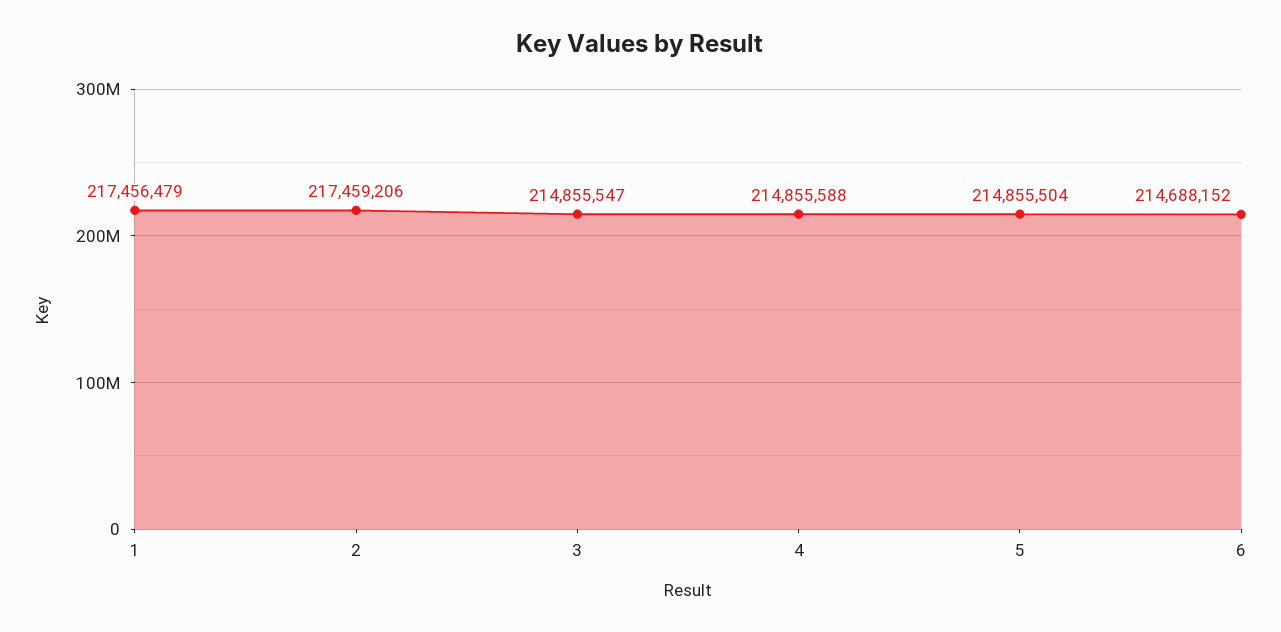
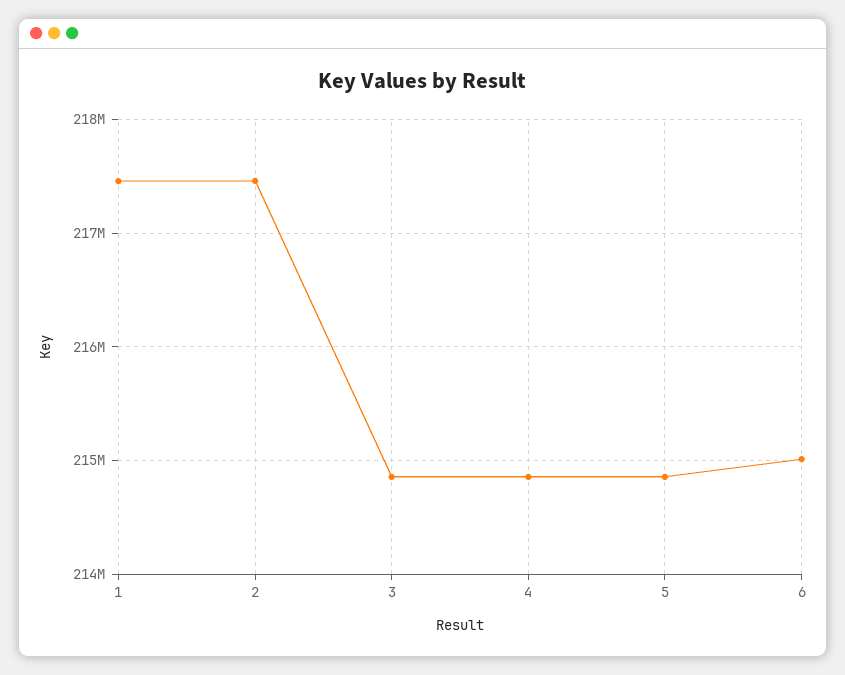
6: 214688152 -> 215000000

